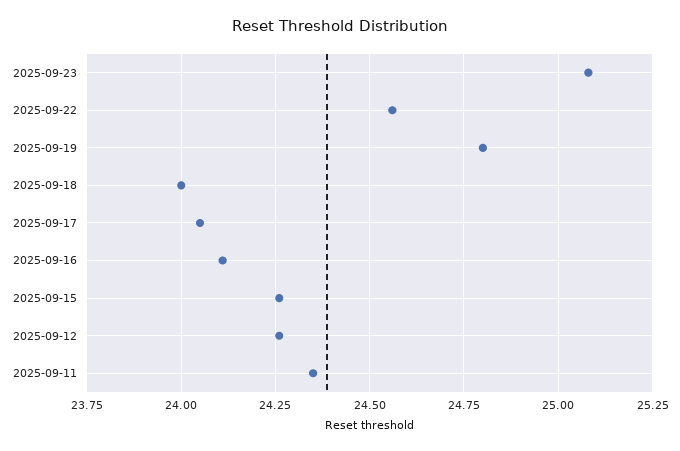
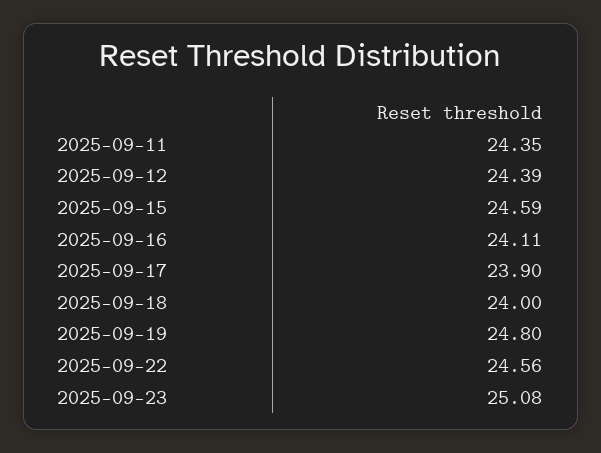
2025-09-17: 24.05 -> 23.9
2025-09-15: 24.25 -> 24.59
2025-09-12: 24.25 -> 24.39

